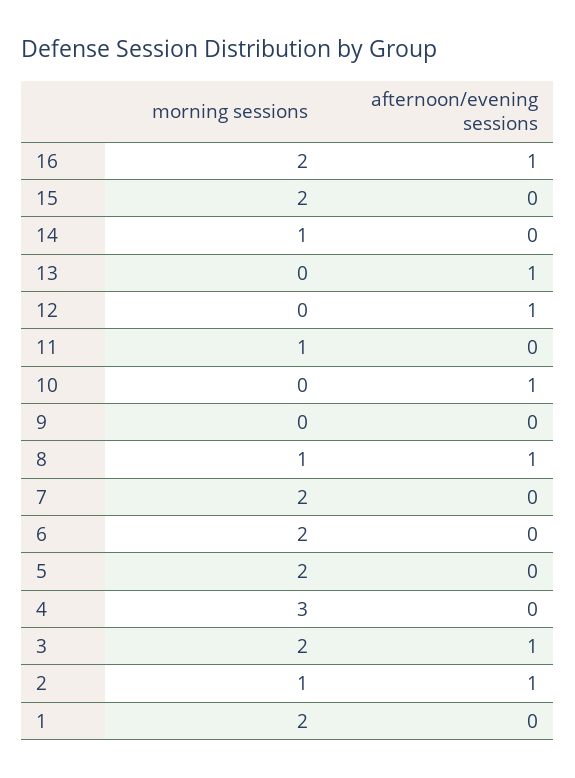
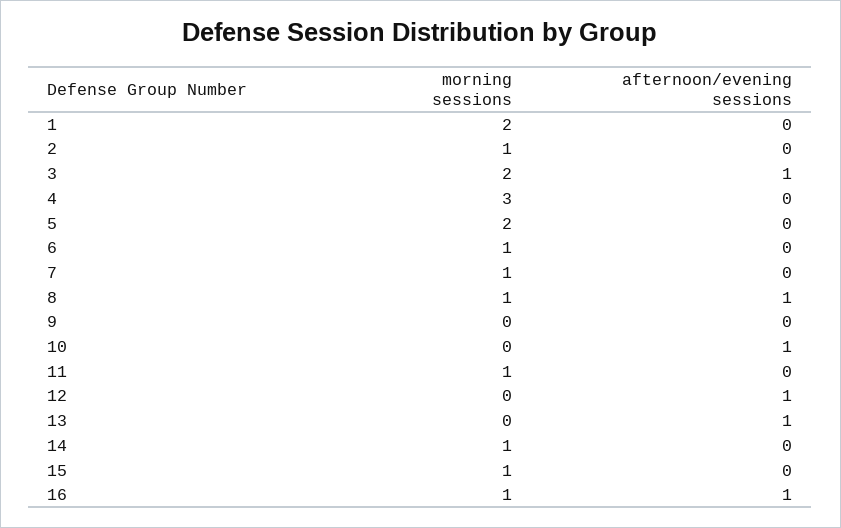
morning sessions, 16: 2 -> 1
morning sessions, 15: 2 -> 1
morning sessions, 7: 2 -> 1
morning sessions, 6: 2 -> 1
afternoon/evening sessions, 2: 1 -> 0

